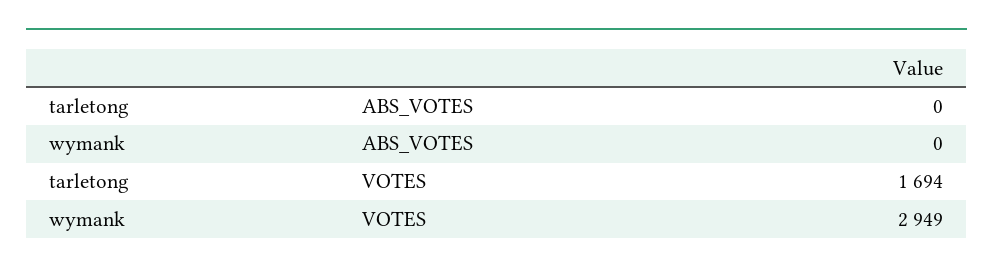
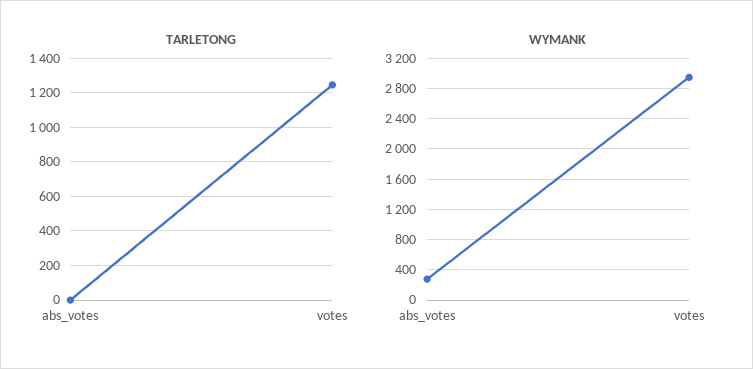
wymank, ABS_VOTES: 0 -> 300
tarletong, VOTES: 1694 -> 1250

